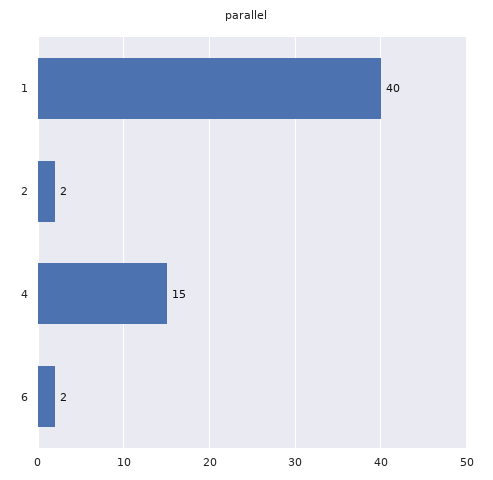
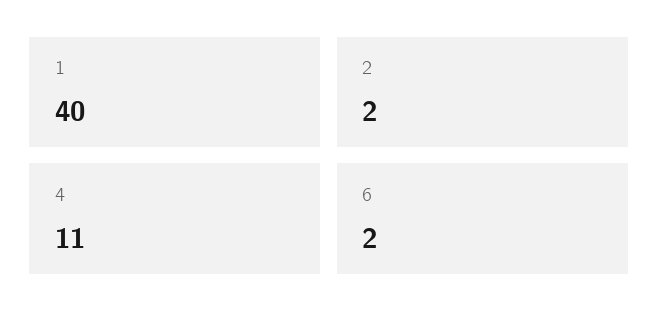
4: 15 -> 11

